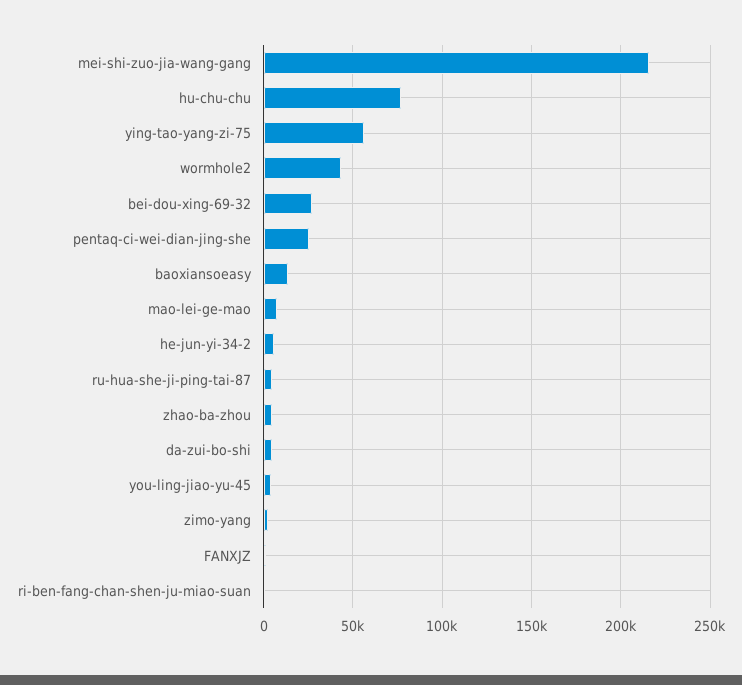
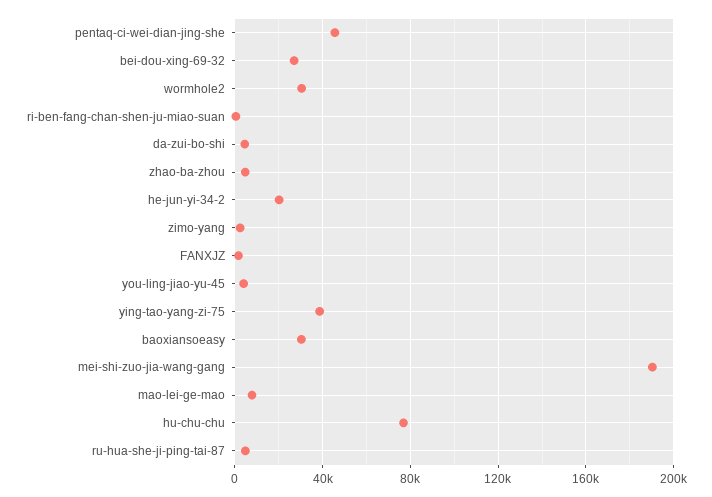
mei-shi-zuo-jia-wang-gang: 215000 -> 190000
ying-tao-yang-zi-75: 55000 -> 40000
wormhole2: 45000 -> 30000
pentaq-ci-wei-dian-jing-she: 25000 -> 45000
baoxiansoeasy: 15000 -> 30000
he-jun-yi-34-2: 5000 -> 20000

